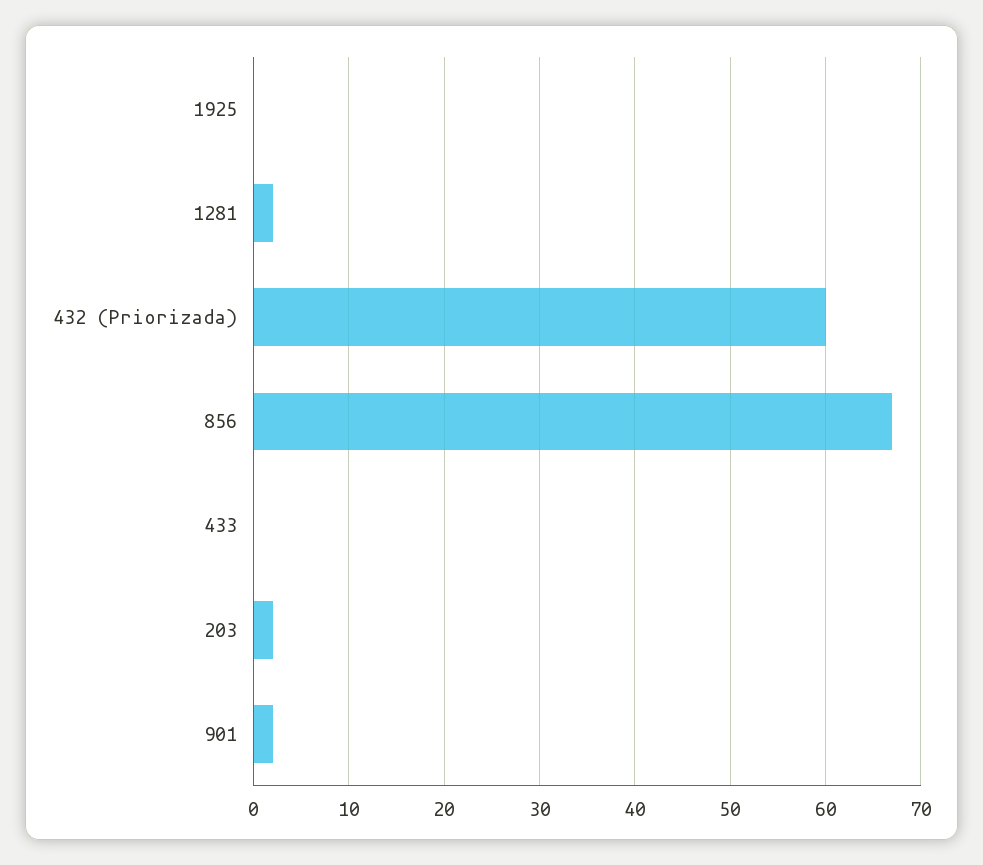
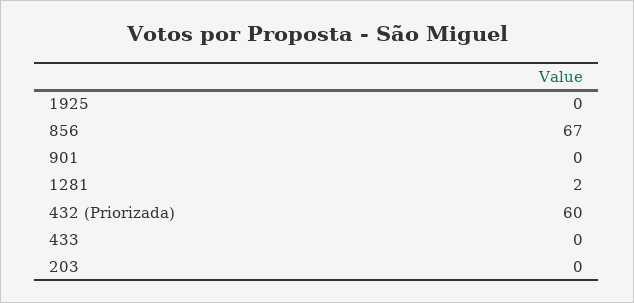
203: 2 -> 0
901: 2 -> 0

